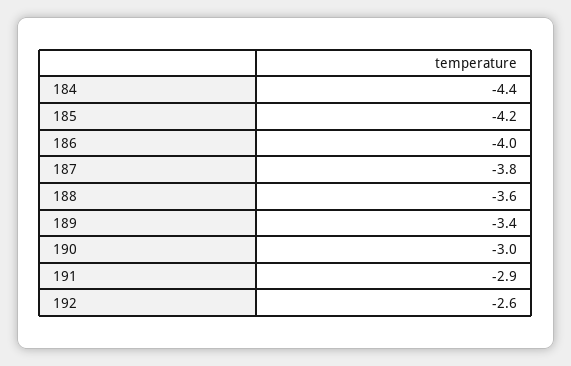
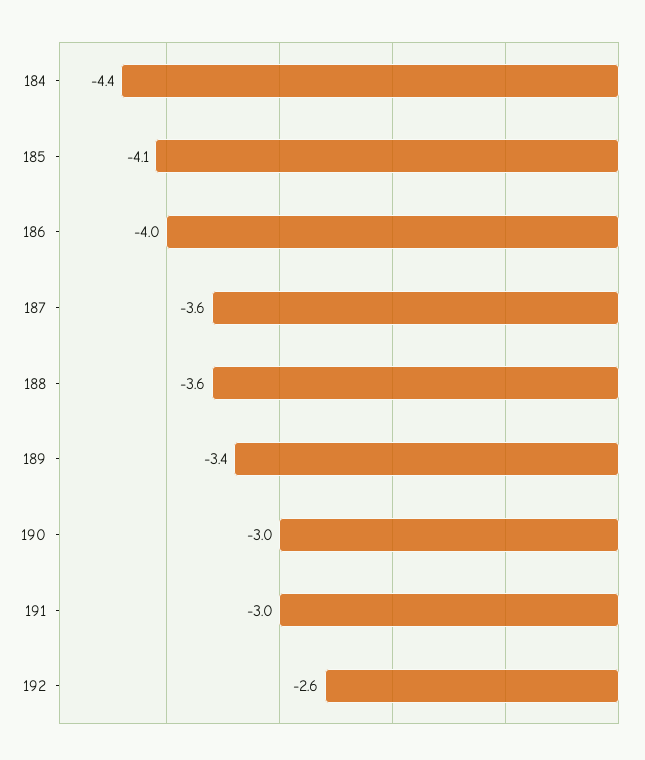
185: -4.2 -> -4.1
187: -3.8 -> -3.6
191: -2.9 -> -3

